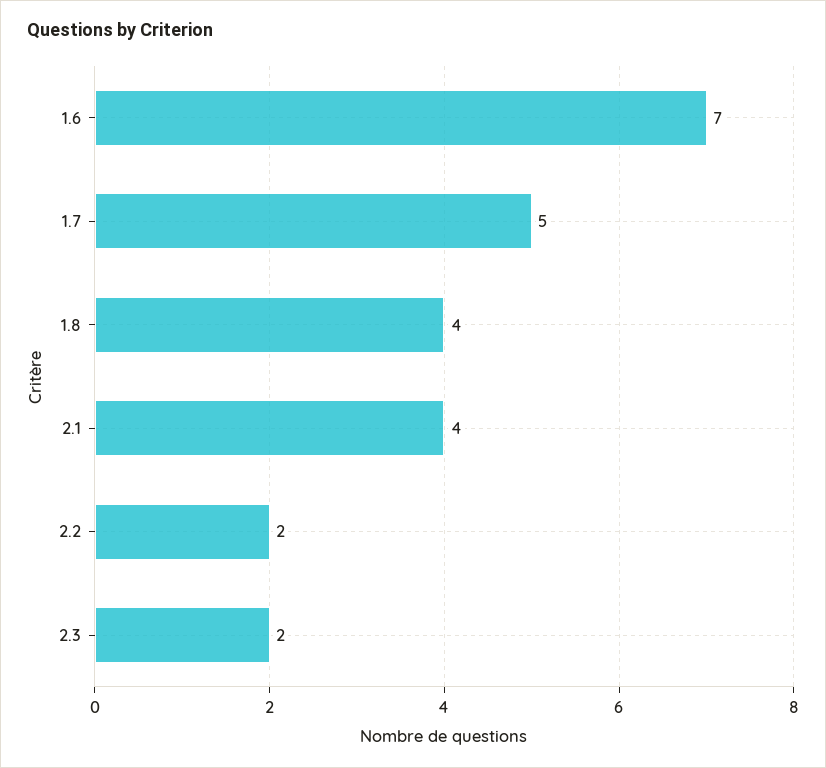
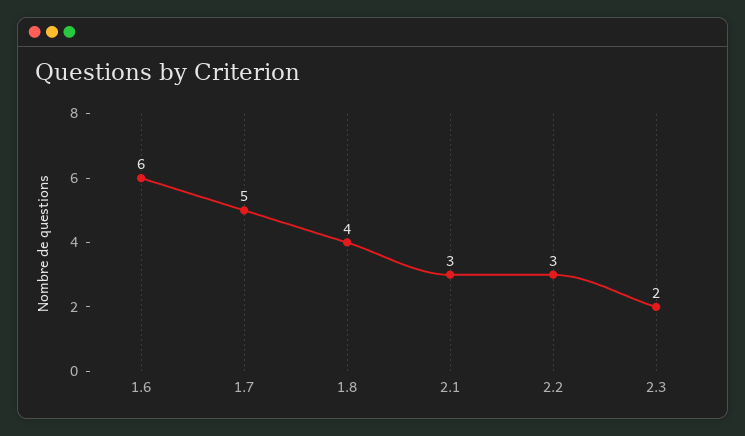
1.6: 7 -> 6
2.1: 4 -> 3
2.2: 2 -> 3

